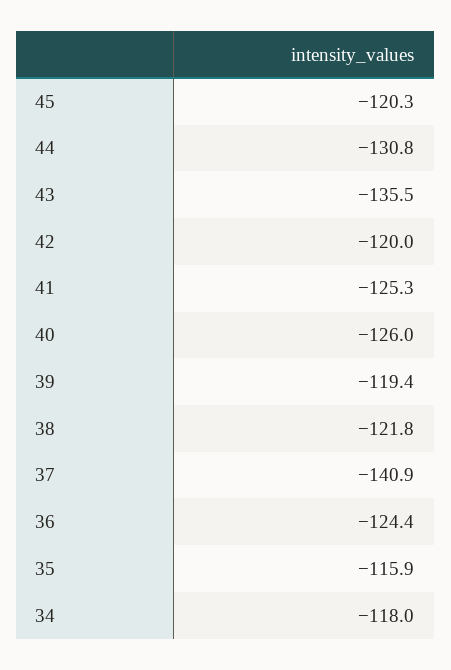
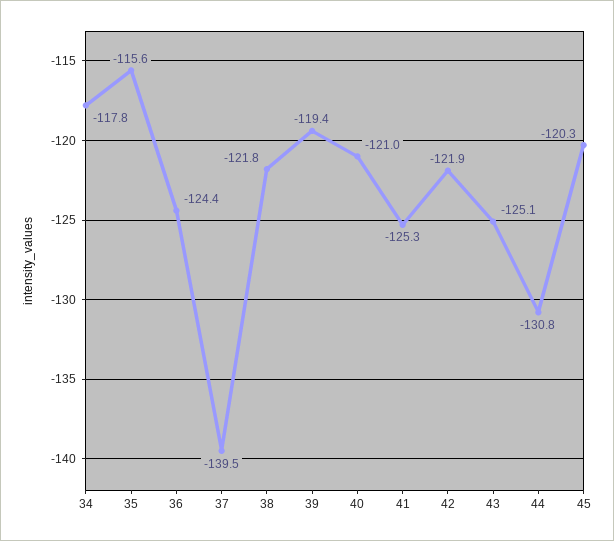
43: -135.5 -> -125.1
42: -120 -> -121.9
40: -126 -> -121
37: -140.9 -> -139.5
35: -115.9 -> -115.6
34: -118 -> -117.8

